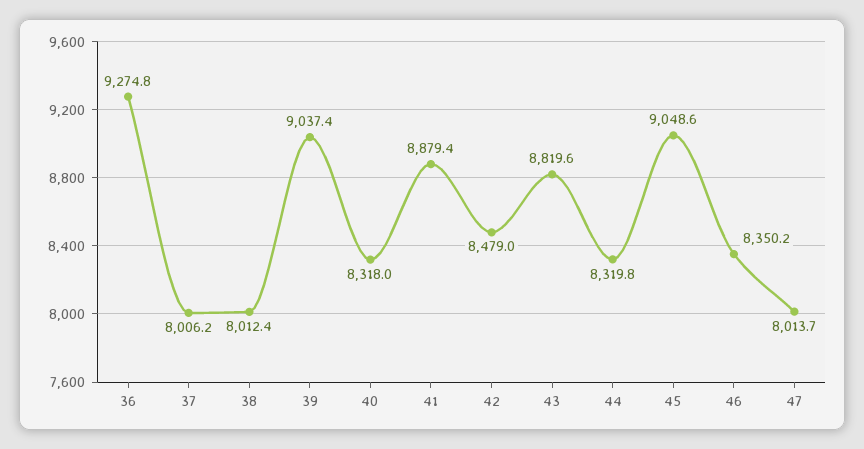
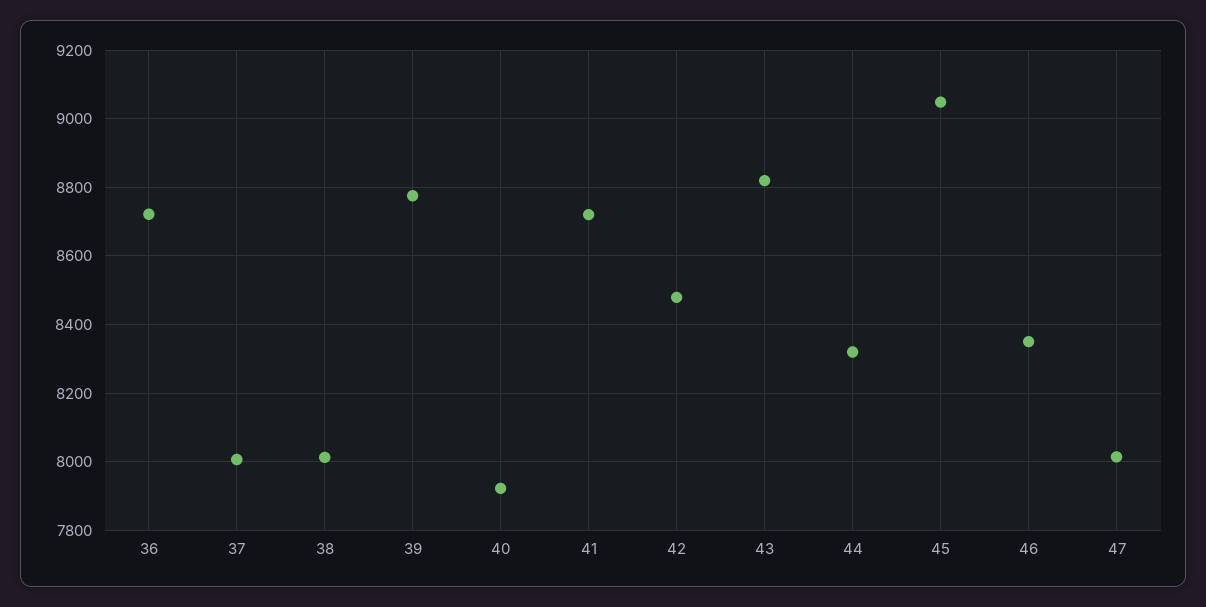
36: 9274.8 -> 8720
39: 9037.4 -> 8780
40: 8318 -> 7920
41: 8879.4 -> 8720

